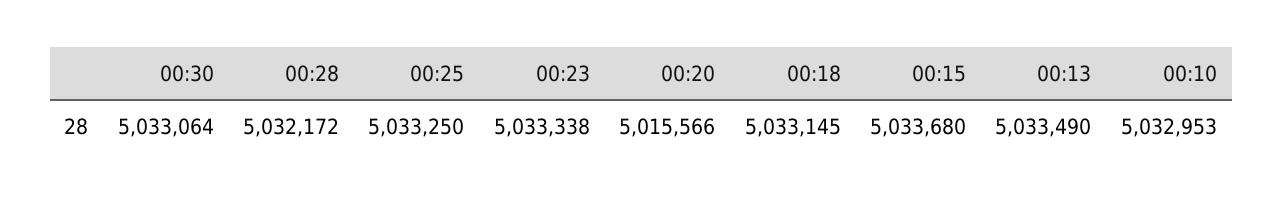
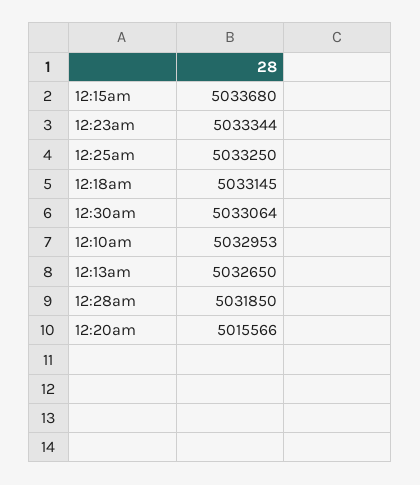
00:28: 5032172 -> 5031850
00:23: 5033338 -> 5033344
00:13: 5033490 -> 5032650

